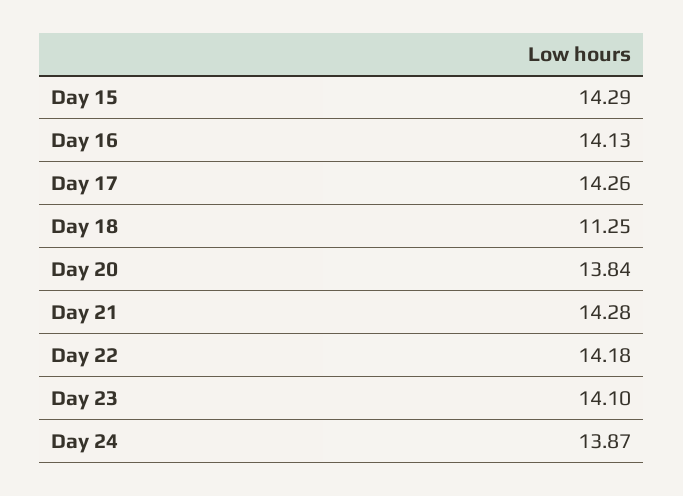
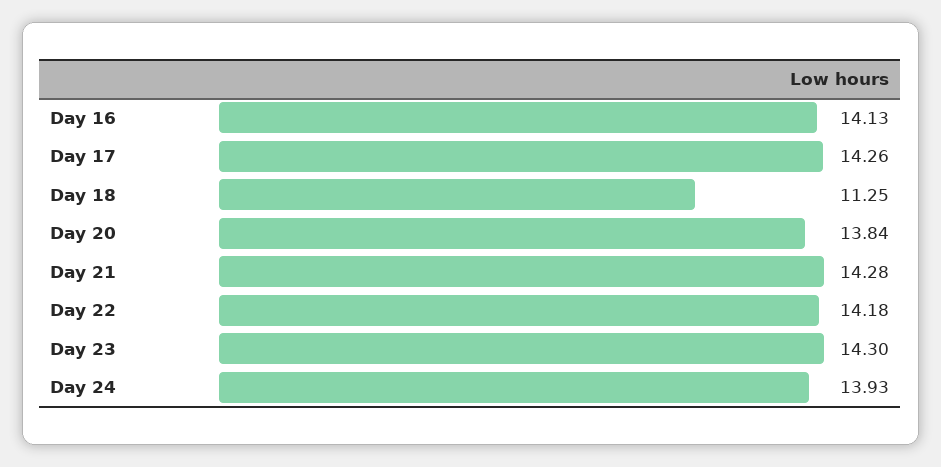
Day 15: 14.29 -> none
Day 23: 14.1 -> 14.3
Day 24: 13.87 -> 13.93

